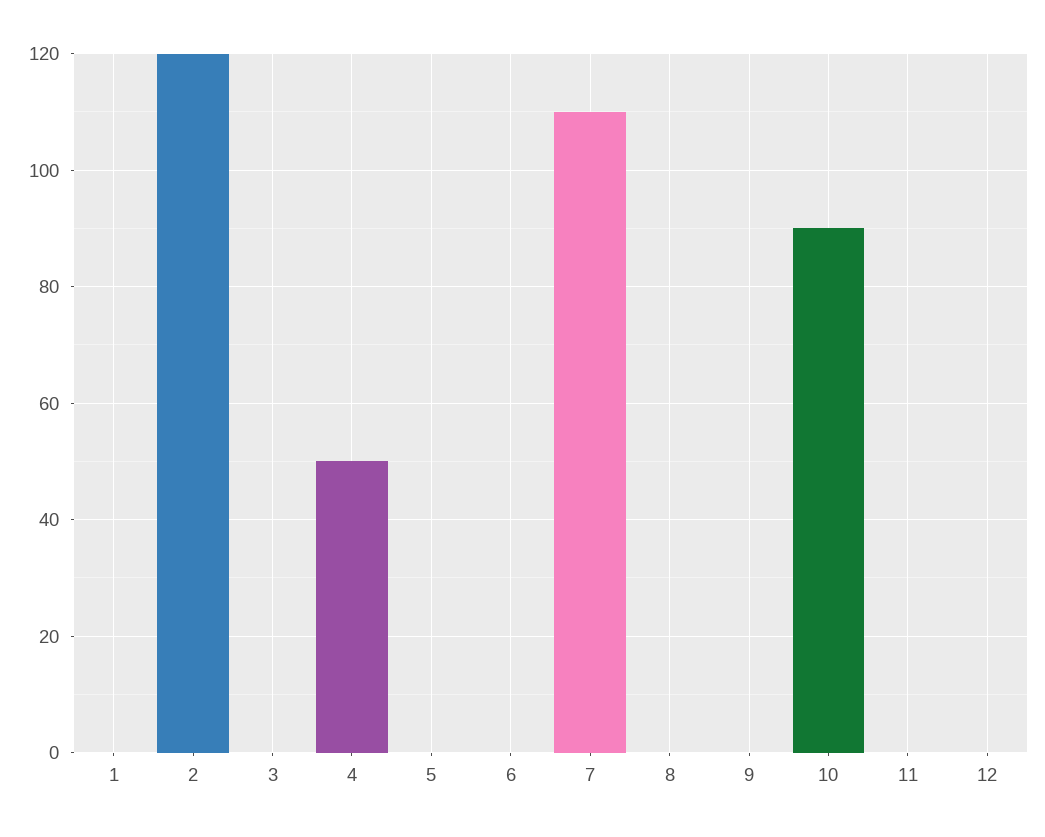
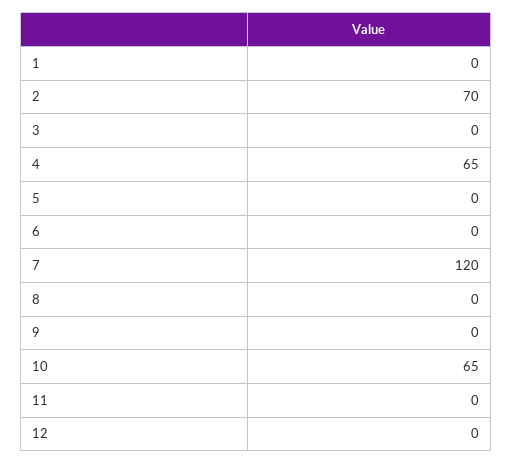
2: 120 -> 70
4: 50 -> 65
7: 110 -> 120
10: 90 -> 65

